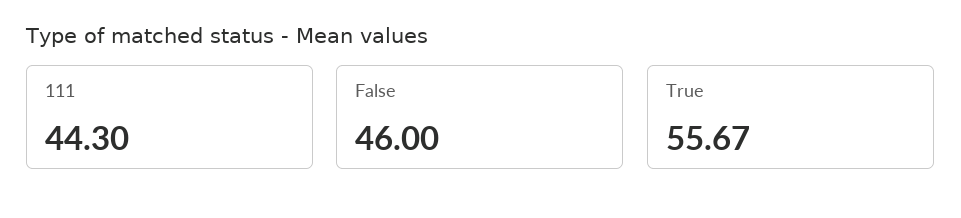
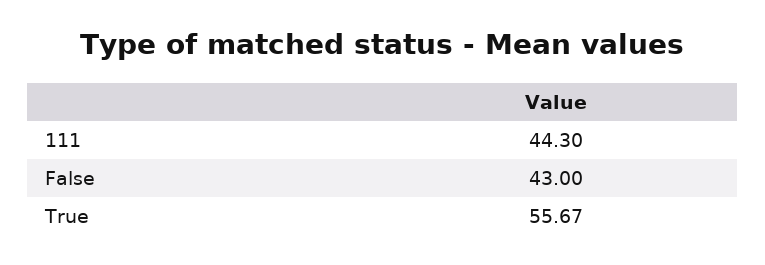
False: 46 -> 43

